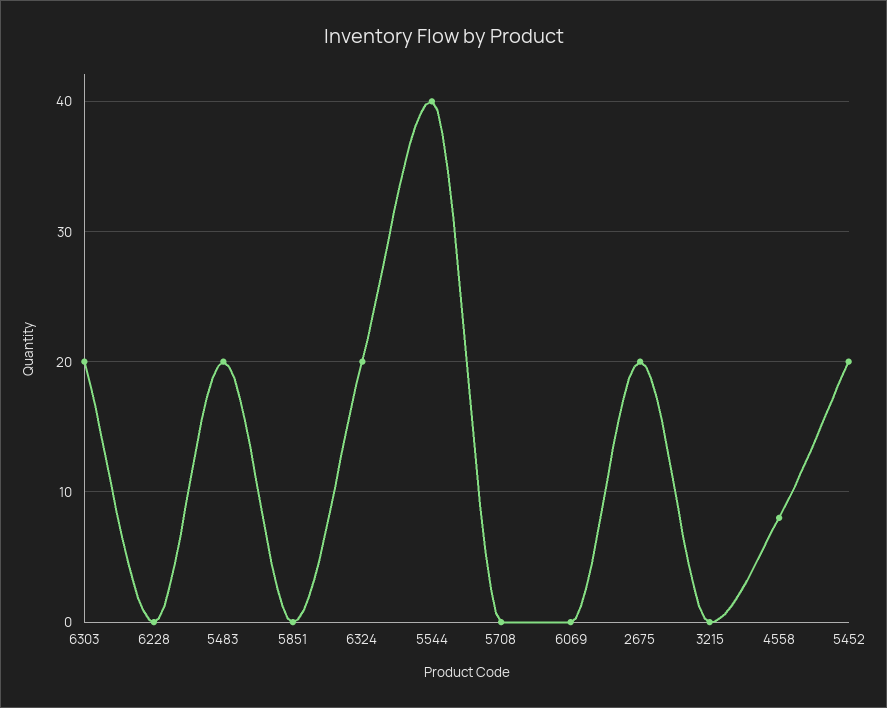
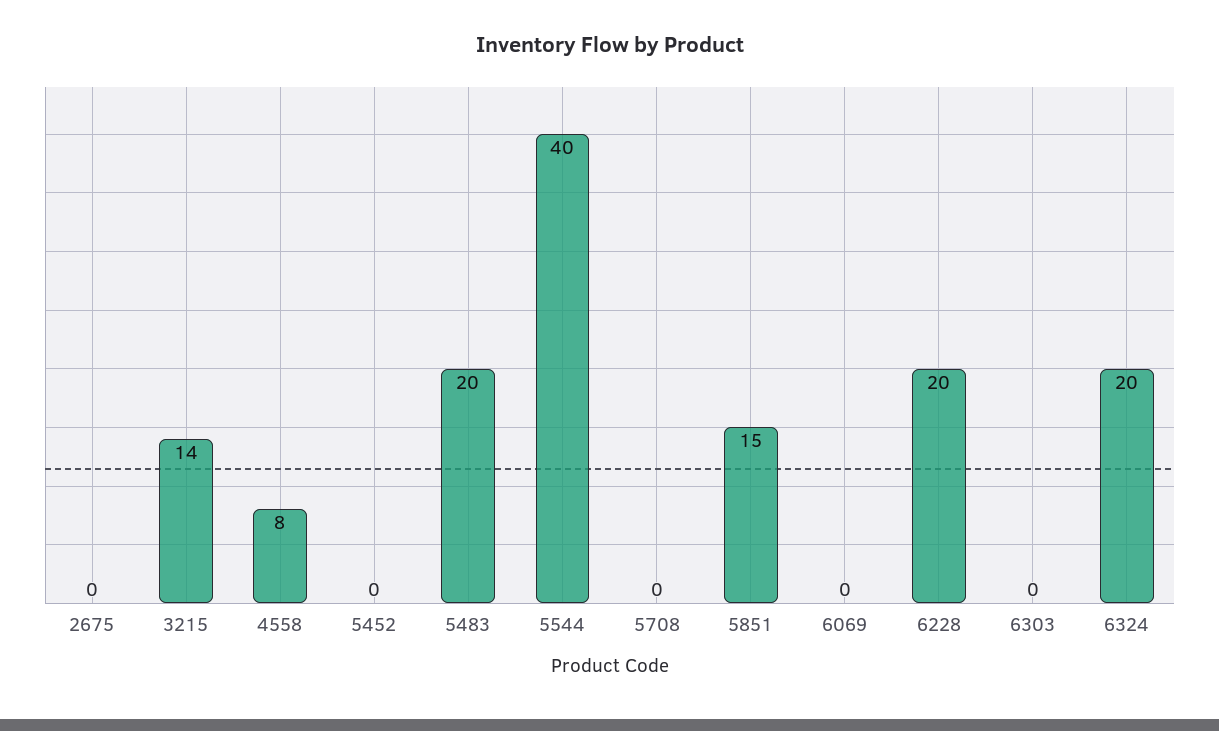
6303: 20 -> 0
6228: 0 -> 20
5851: 0 -> 15
2675: 20 -> 0
3215: 0 -> 14
5452: 20 -> 0

